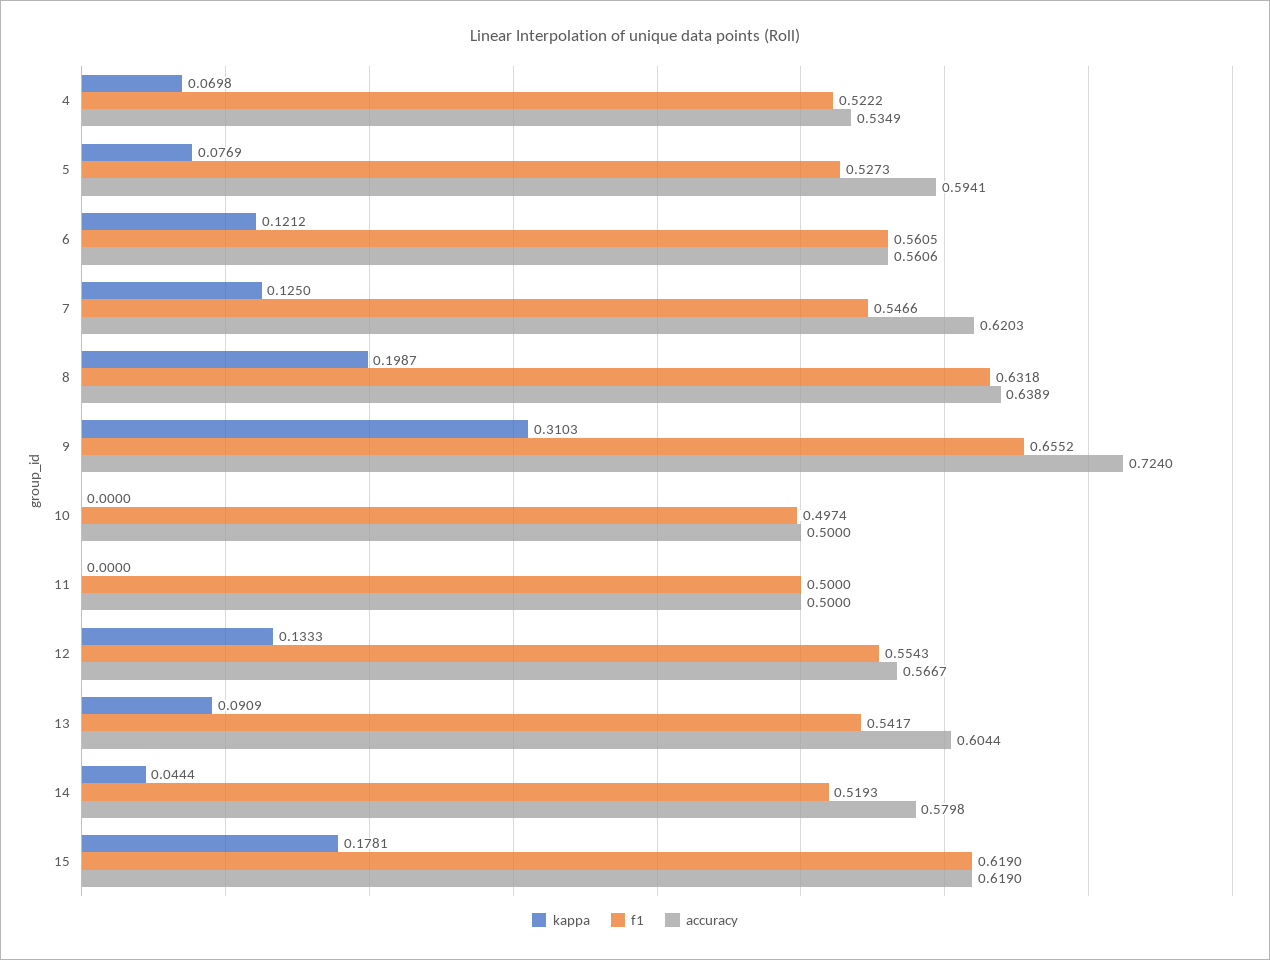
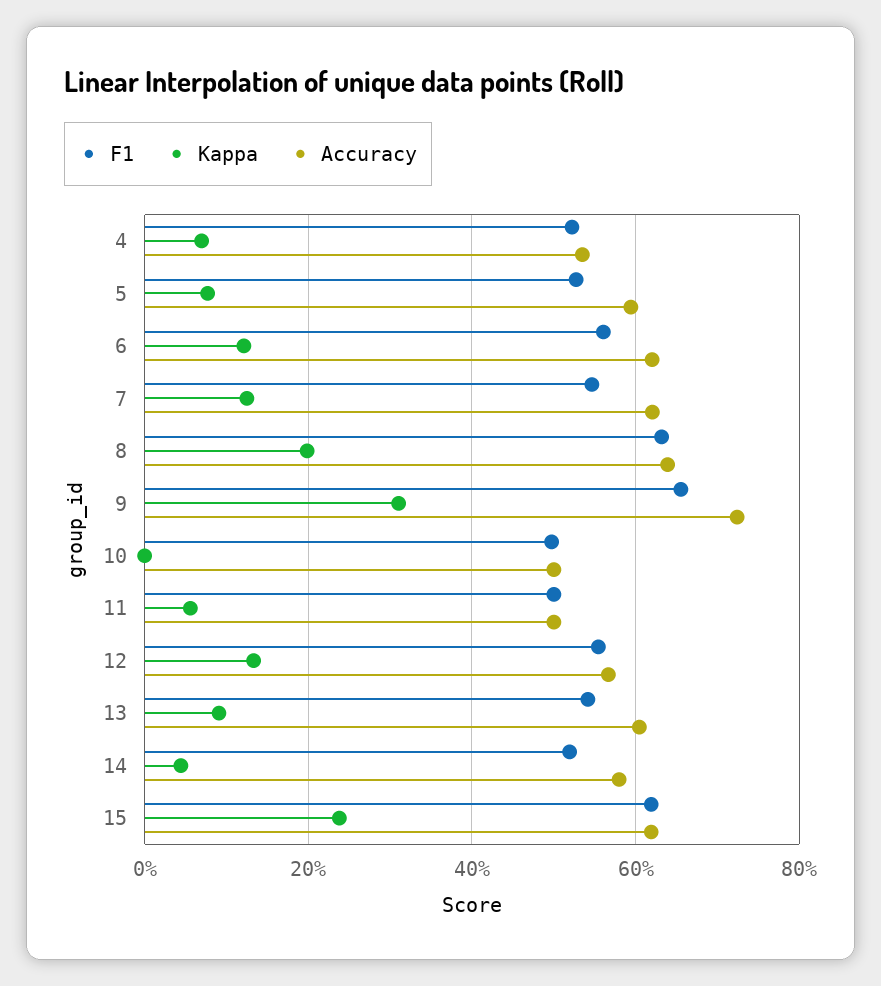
accuracy, 6: 0.5606 -> 0.62
kappa, 11: 0 -> 0.06
kappa, 15: 0.1781 -> 0.24

